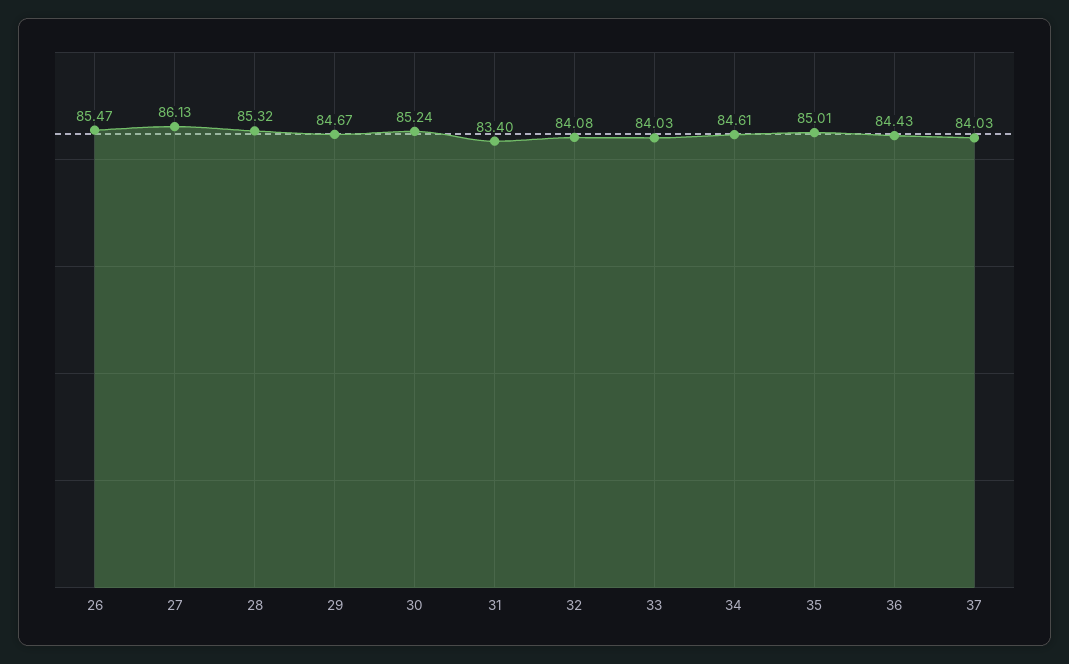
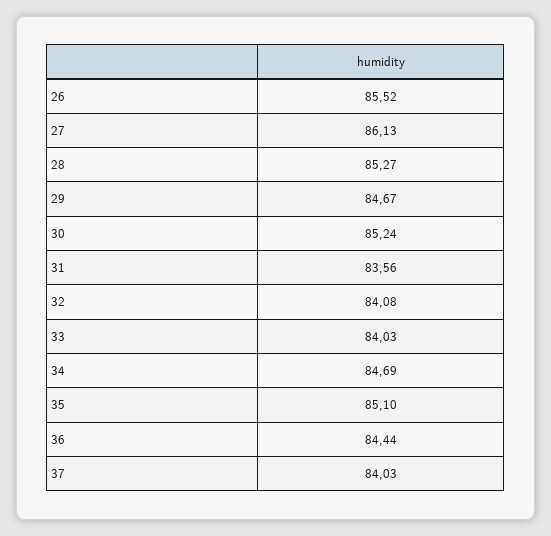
26: 85.47 -> 85.52
28: 85.32 -> 85.27
31: 83.4 -> 83.56
34: 84.61 -> 84.69
35: 85.01 -> 85.1
36: 84.43 -> 84.44

